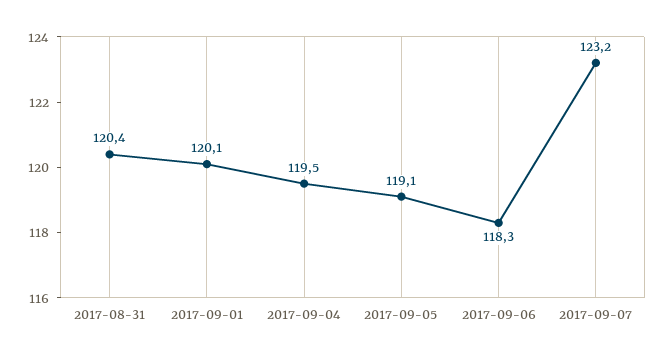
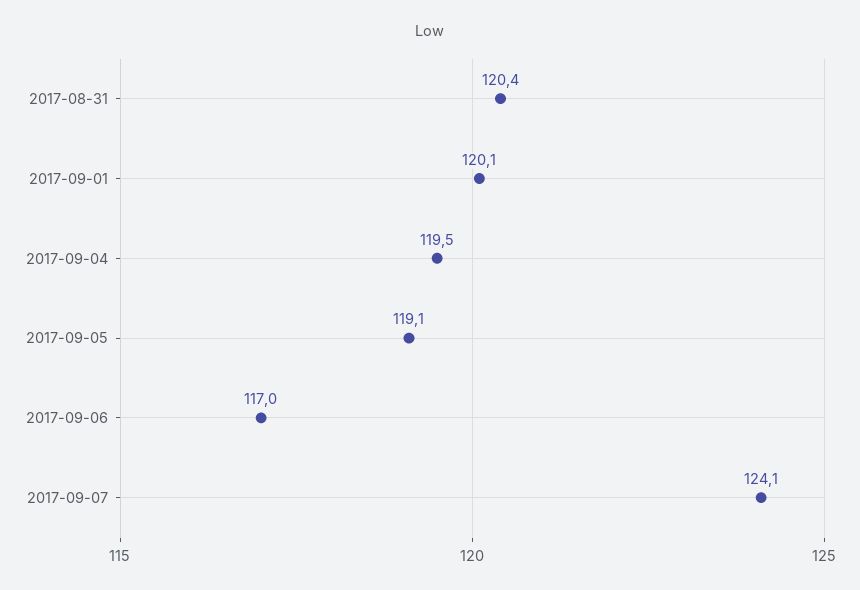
2017-09-06: 118.3 -> 117
2017-09-07: 123.2 -> 124.1

